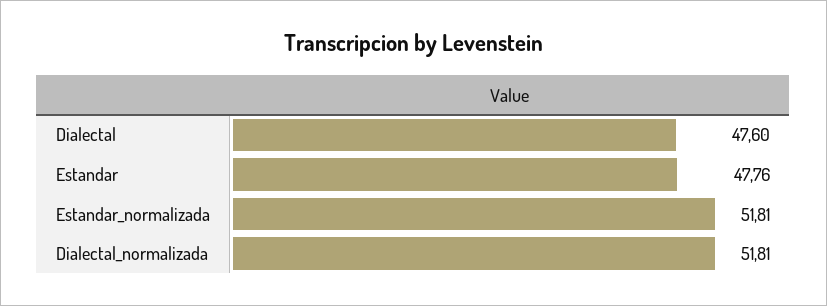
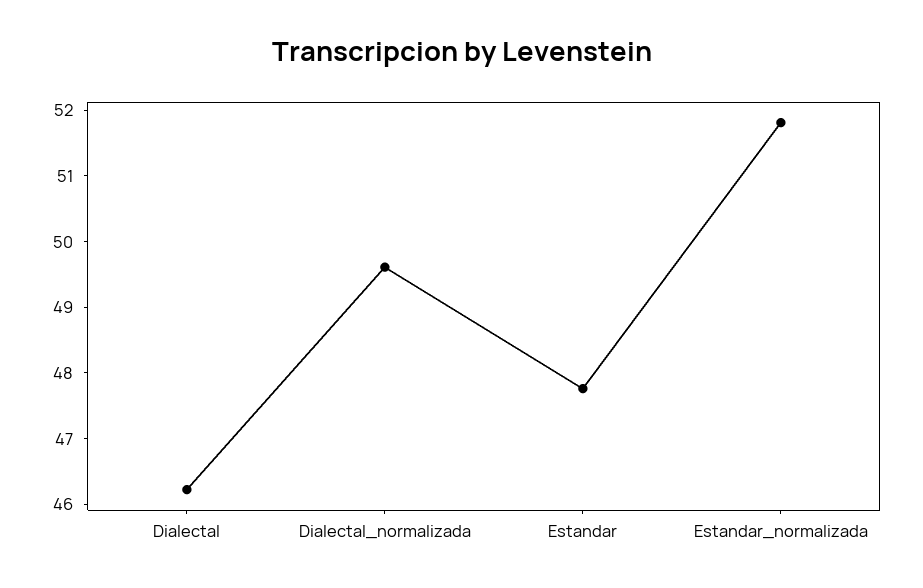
Dialectal: 47.6 -> 46.2
Dialectal_normalizada: 51.81 -> 49.6

